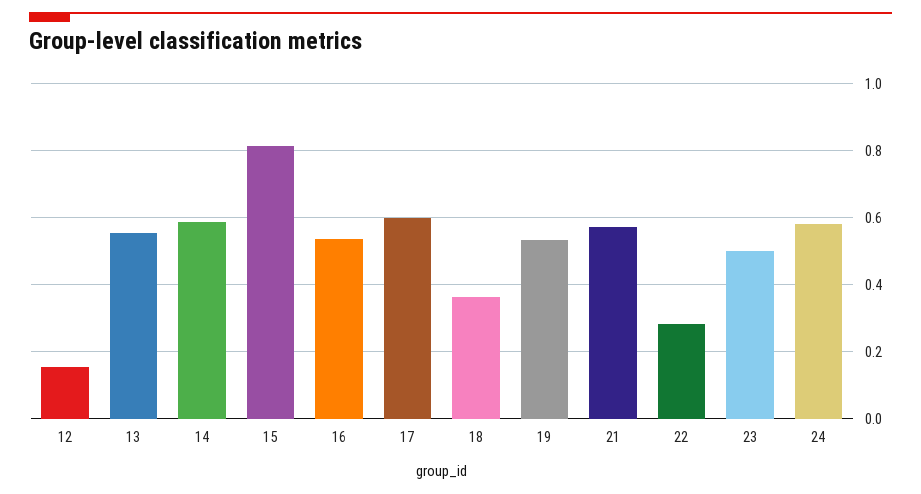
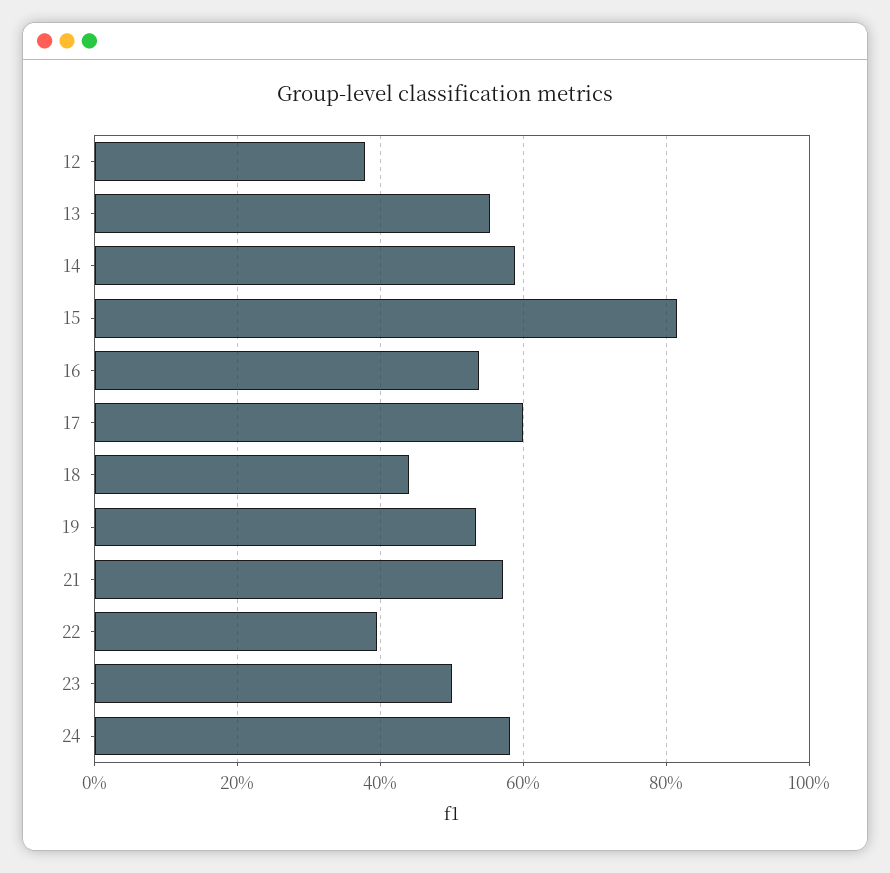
12: 0.16 -> 0.38
18: 0.36 -> 0.44
22: 0.28 -> 0.4

